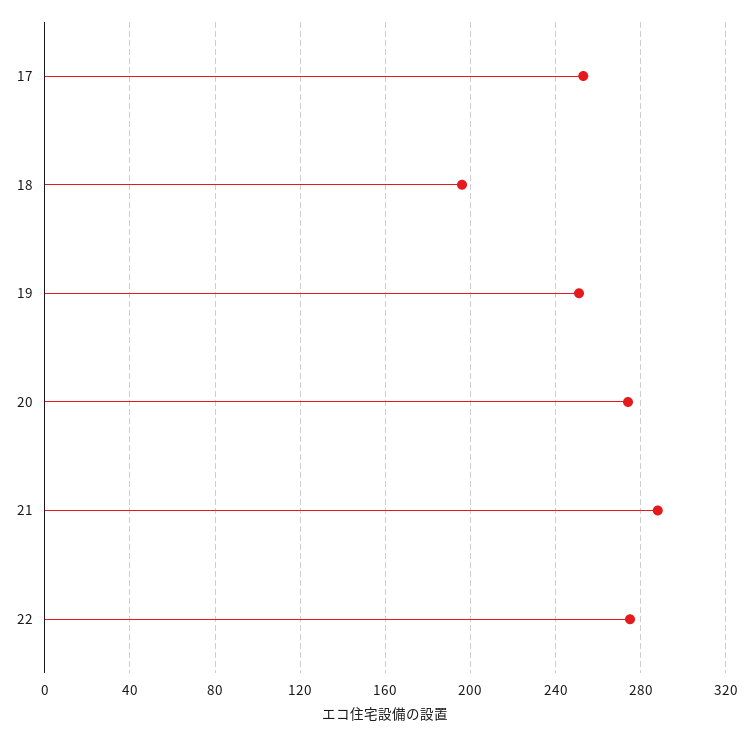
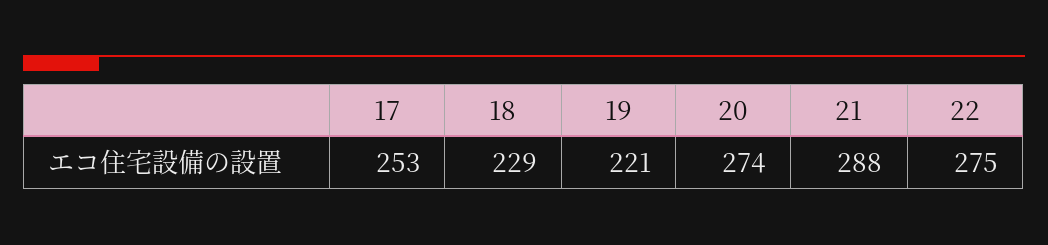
18: 195 -> 229
19: 250 -> 221

